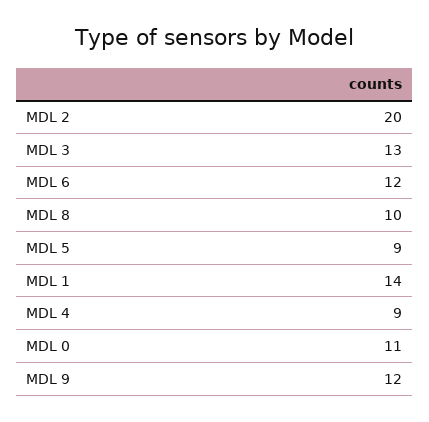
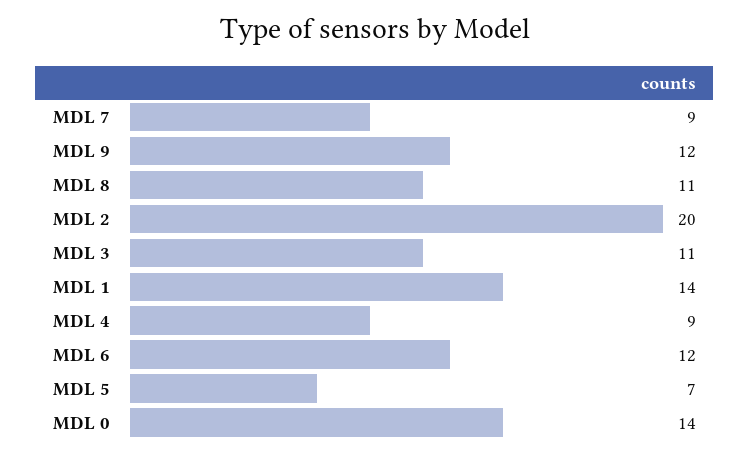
MDL 3: 13 -> 11
MDL 8: 10 -> 11
MDL 5: 9 -> 7
MDL 0: 11 -> 14
MDL 7: none -> 9

